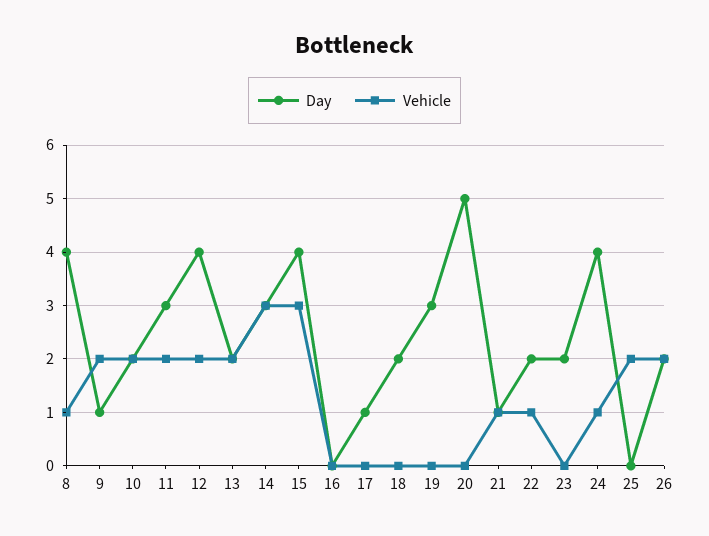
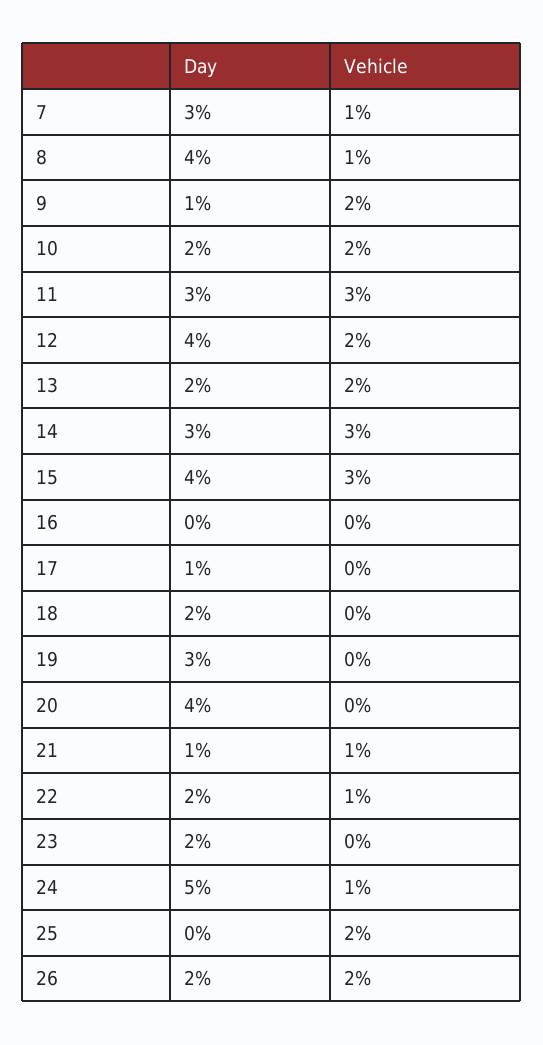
Vehicle, 11: 2 -> 3
Day, 20: 5 -> 4
Day, 24: 4 -> 5
Day, 7: none -> 3
Vehicle, 7: none -> 1

